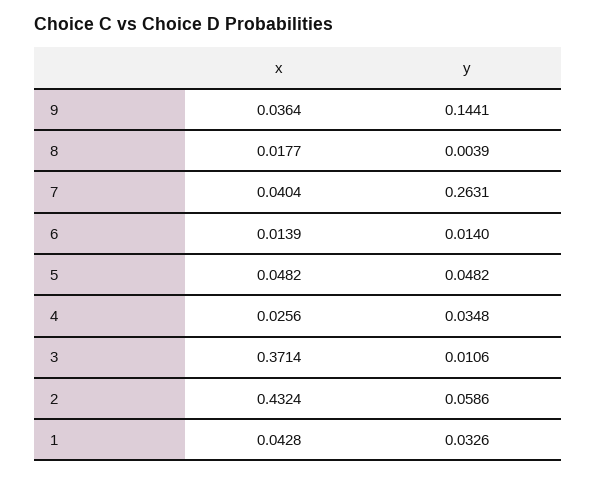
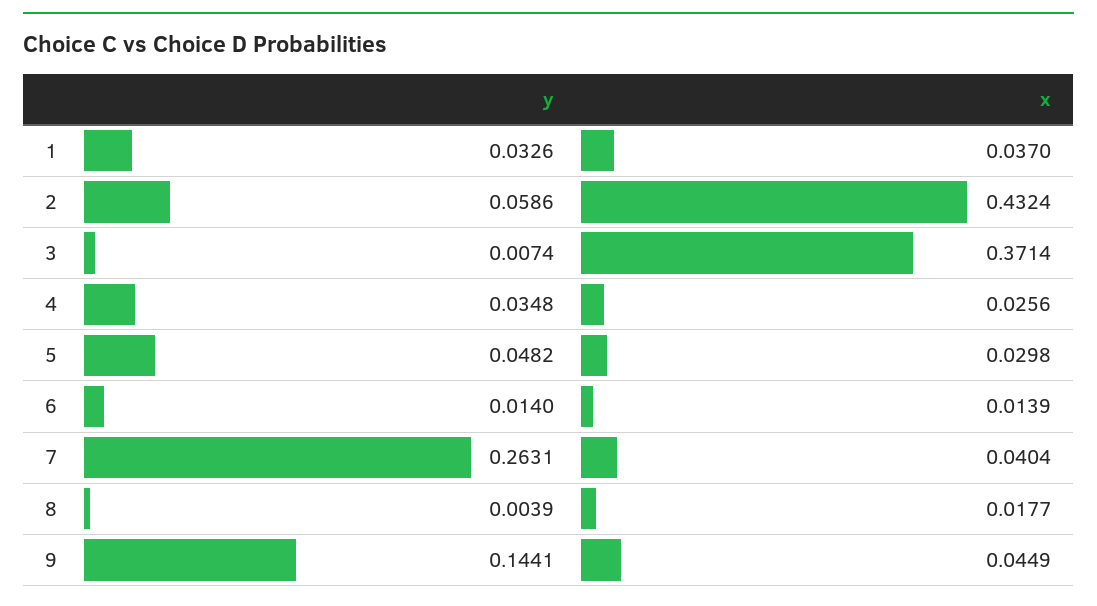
x, 9: 0.0364 -> 0.0449
x, 5: 0.0482 -> 0.0298
y, 3: 0.0106 -> 0.0074
x, 1: 0.0428 -> 0.037

